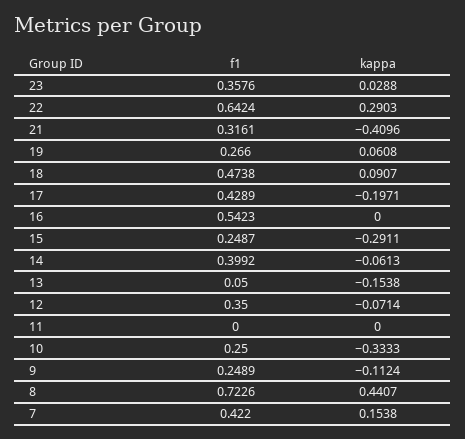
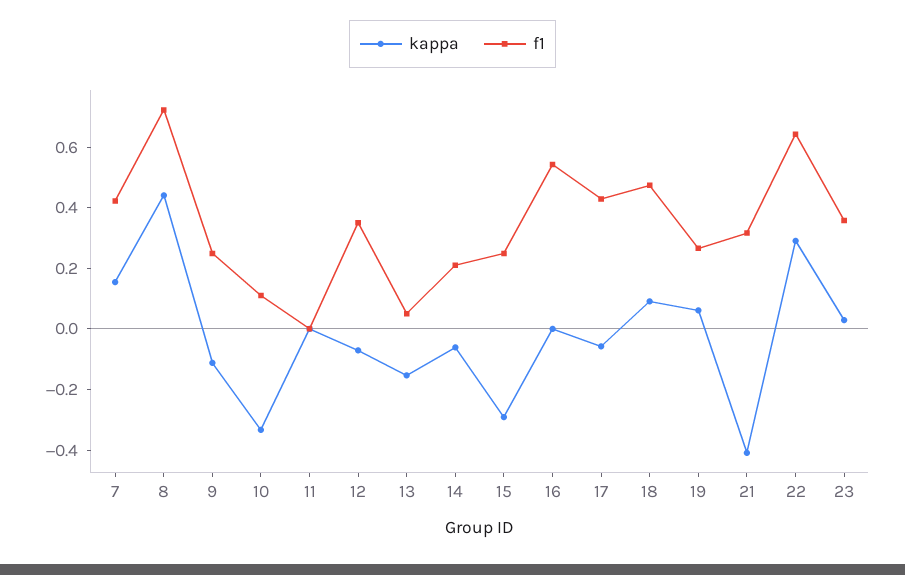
kappa, 17: -0.1971 -> -0.05
f1, 14: 0.3992 -> 0.2
f1, 10: 0.25 -> 0.1

